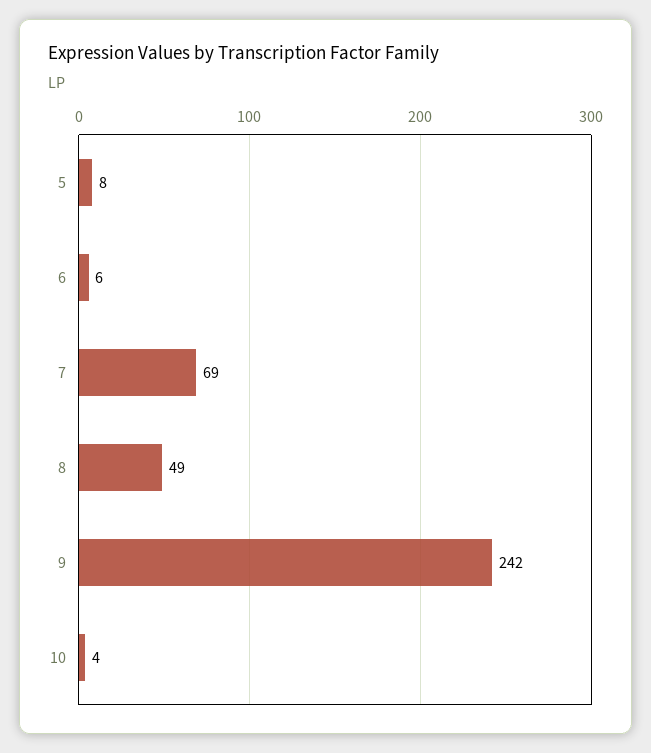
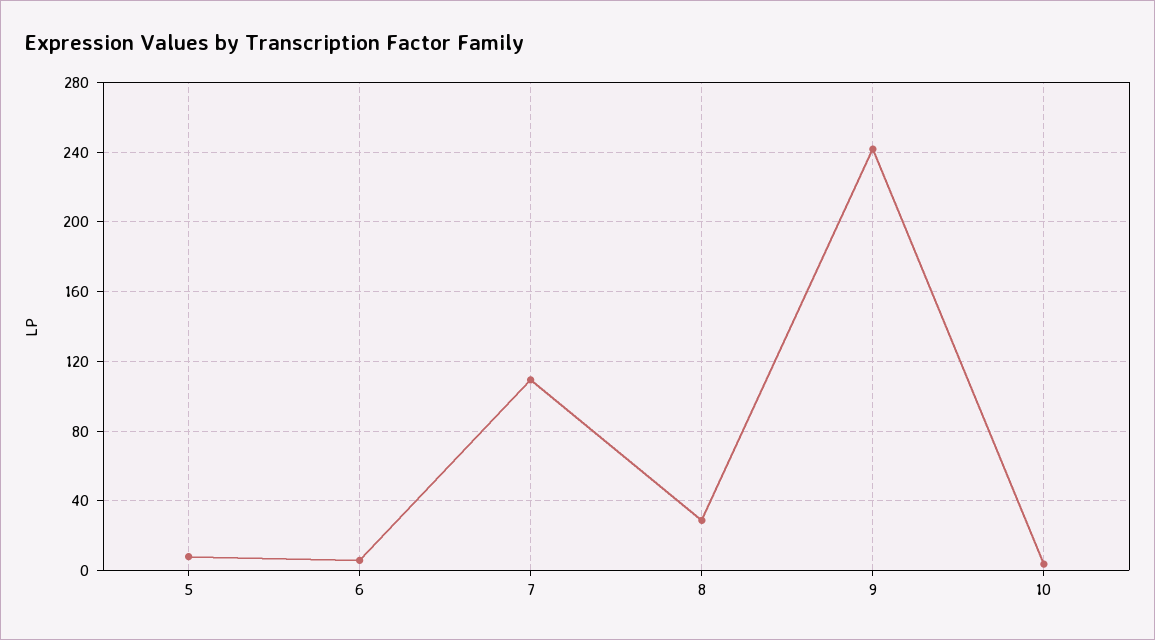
7: 69 -> 110
8: 49 -> 30

